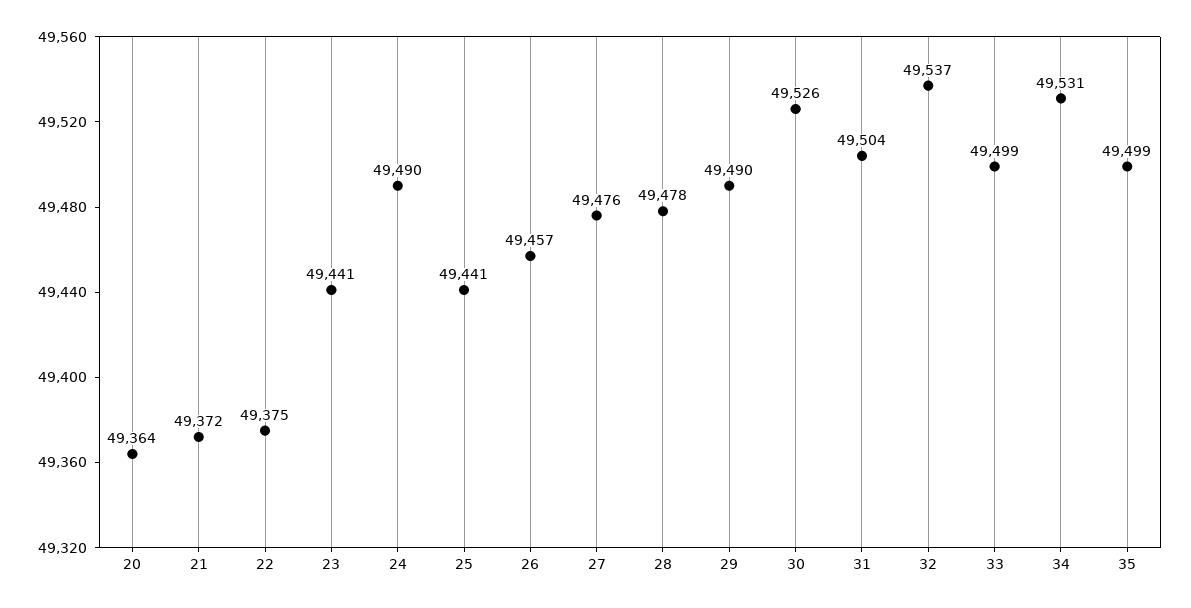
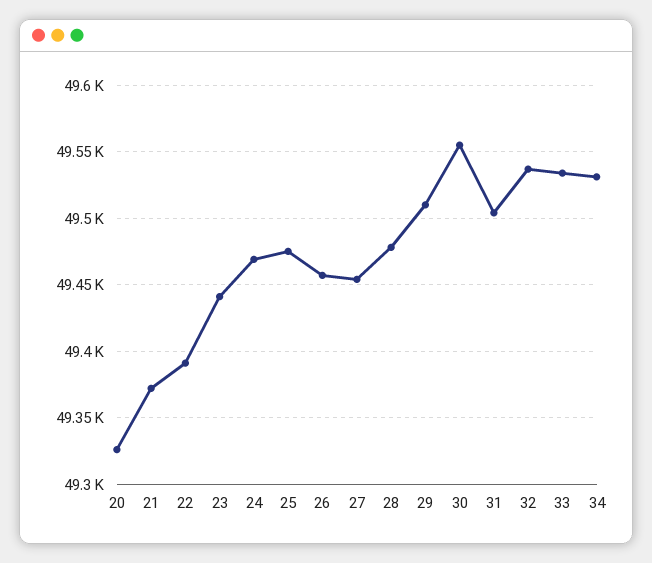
20: 49364 -> 49325
22: 49375 -> 49390
24: 49490 -> 49470
25: 49441 -> 49475
27: 49476 -> 49455
29: 49490 -> 49510
30: 49526 -> 49555
33: 49499 -> 49535
35: 49499 -> none

